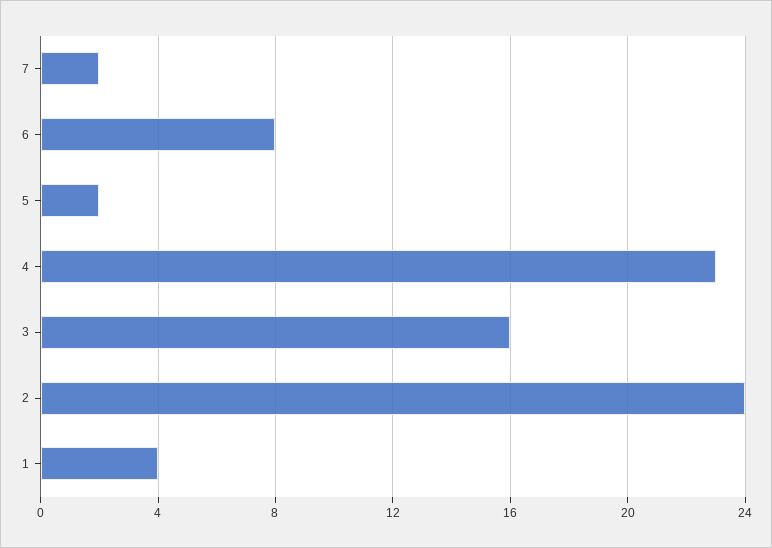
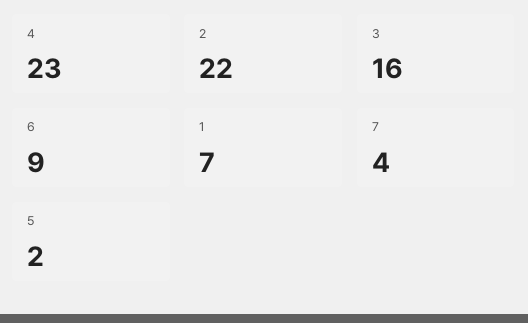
7: 2 -> 4
6: 8 -> 9
2: 24 -> 22
1: 4 -> 7

